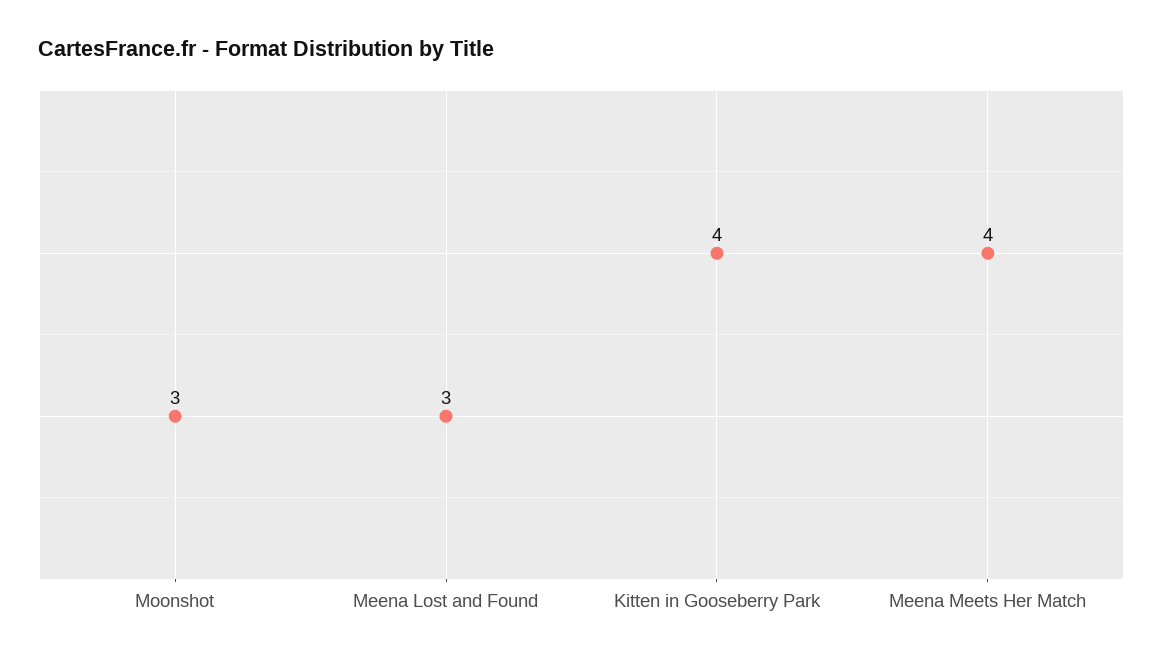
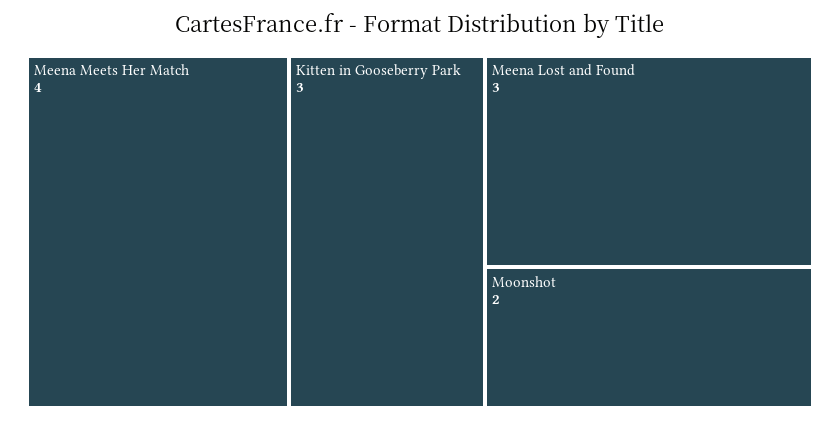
Moonshot: 3 -> 2
Kitten in Gooseberry Park: 4 -> 3

